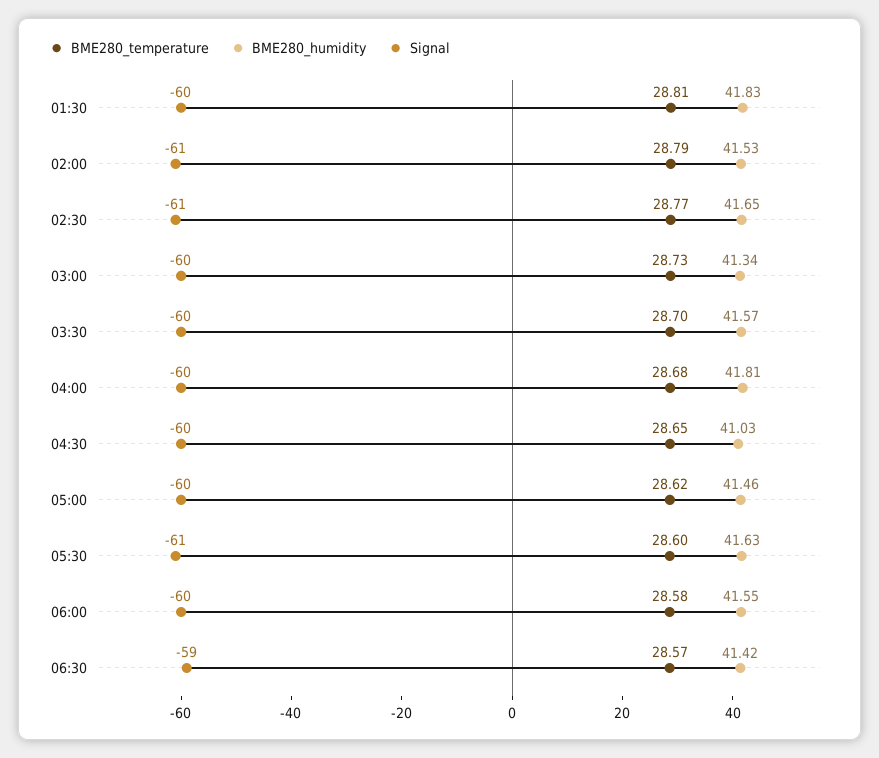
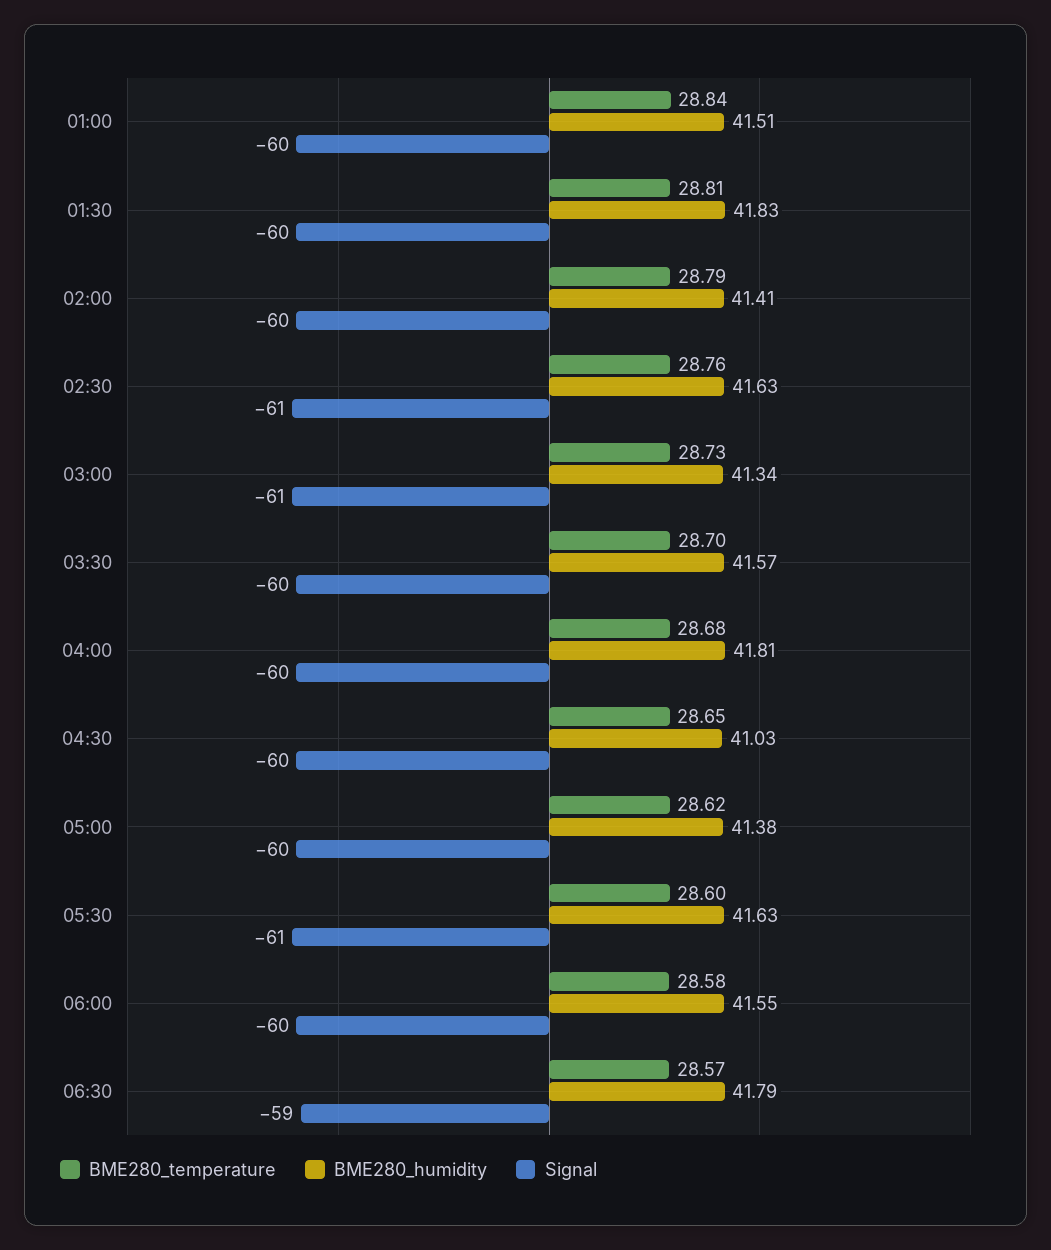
BME280_humidity, 02:00: 41.53 -> 41.41
Signal, 02:00: -61 -> -60
BME280_temperature, 02:30: 28.77 -> 28.76
BME280_humidity, 02:30: 41.65 -> 41.63
Signal, 03:00: -60 -> -61
BME280_humidity, 05:00: 41.46 -> 41.38
BME280_humidity, 06:30: 41.42 -> 41.79
BME280_temperature, 01:00: none -> 28.84
BME280_humidity, 01:00: none -> 41.51
Signal, 01:00: none -> -60

